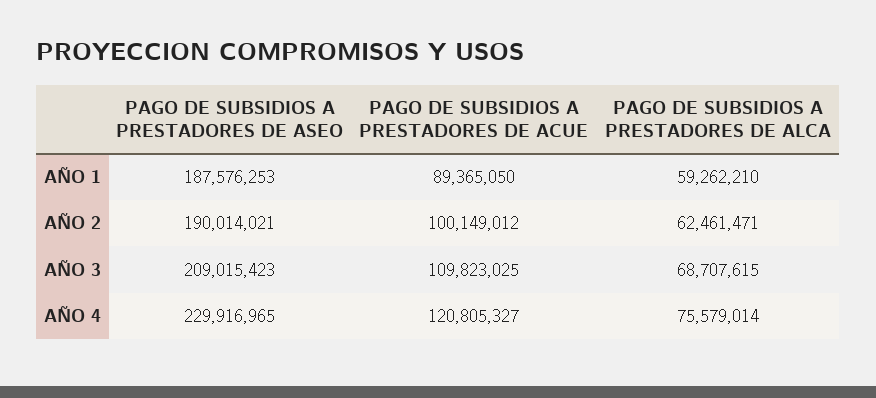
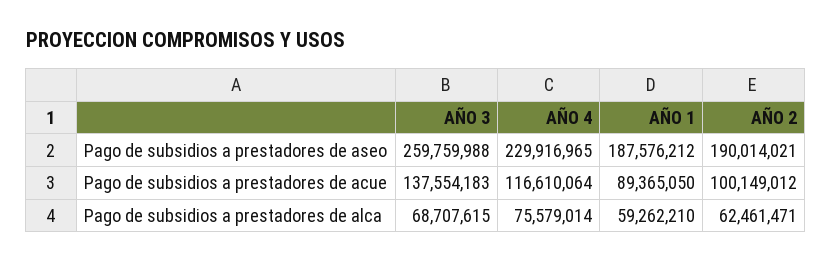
PAGO DE SUBSIDIOS A PRESTADORES DE ASEO, AÑO 1: 187576253 -> 187576212
PAGO DE SUBSIDIOS A PRESTADORES DE ASEO, AÑO 3: 209015423 -> 259759988
PAGO DE SUBSIDIOS A PRESTADORES DE ACUE, AÑO 3: 109823025 -> 137554183
PAGO DE SUBSIDIOS A PRESTADORES DE ACUE, AÑO 4: 120805327 -> 116610064

